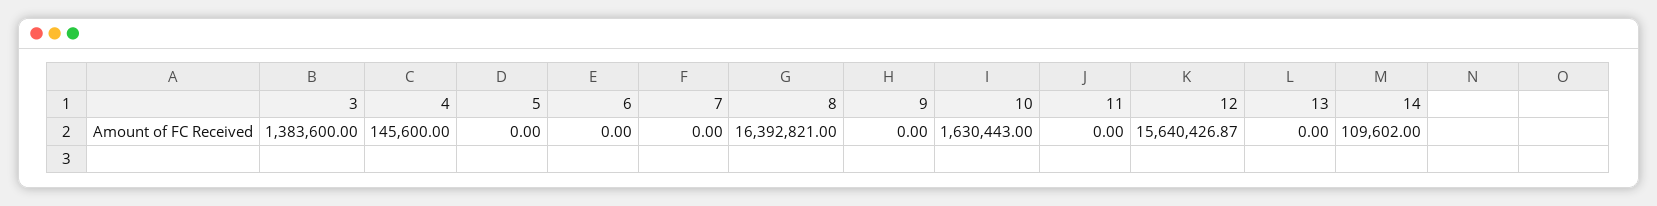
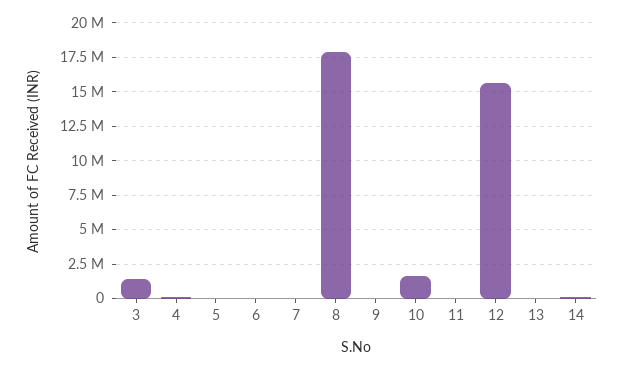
8: 16392821 -> 18000000

